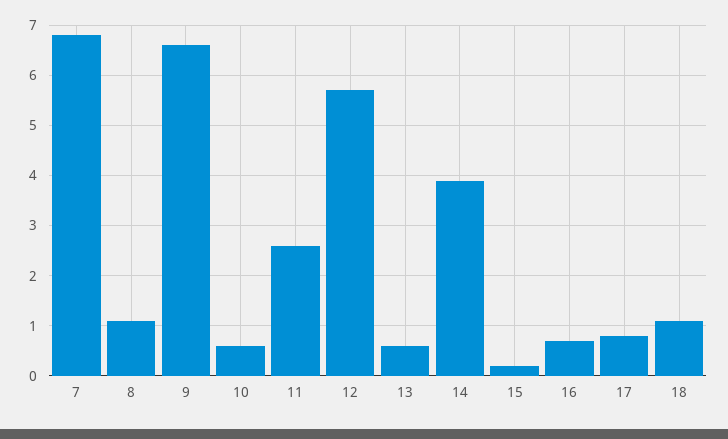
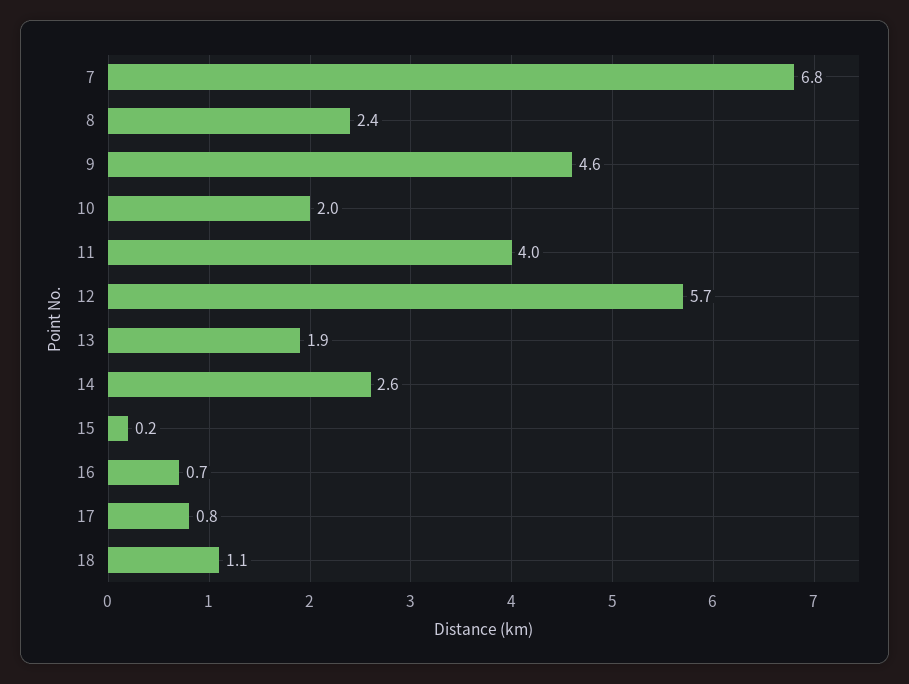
8: 1 -> 2.4
9: 6.5 -> 4.6
10: 0.5 -> 2
11: 2.5 -> 4
13: 0.5 -> 1.9
14: 4 -> 2.6

